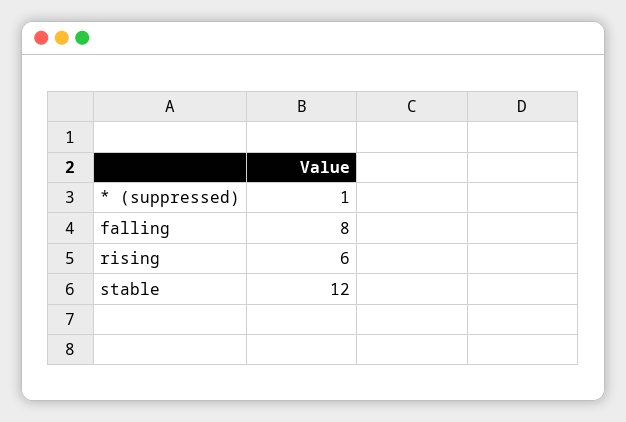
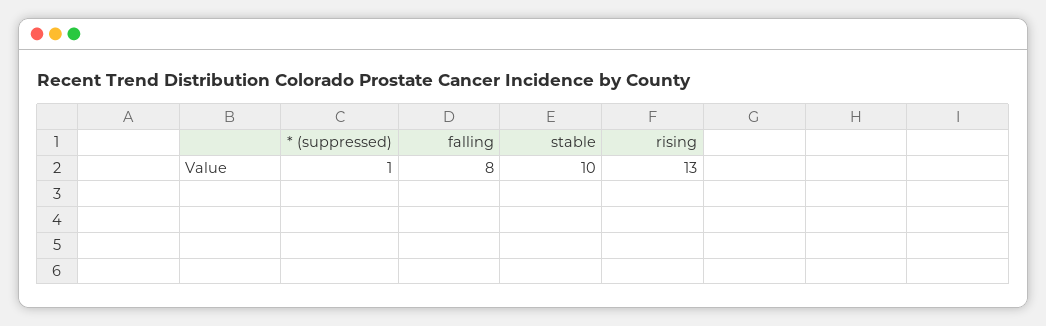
rising: 6 -> 13
stable: 12 -> 10

